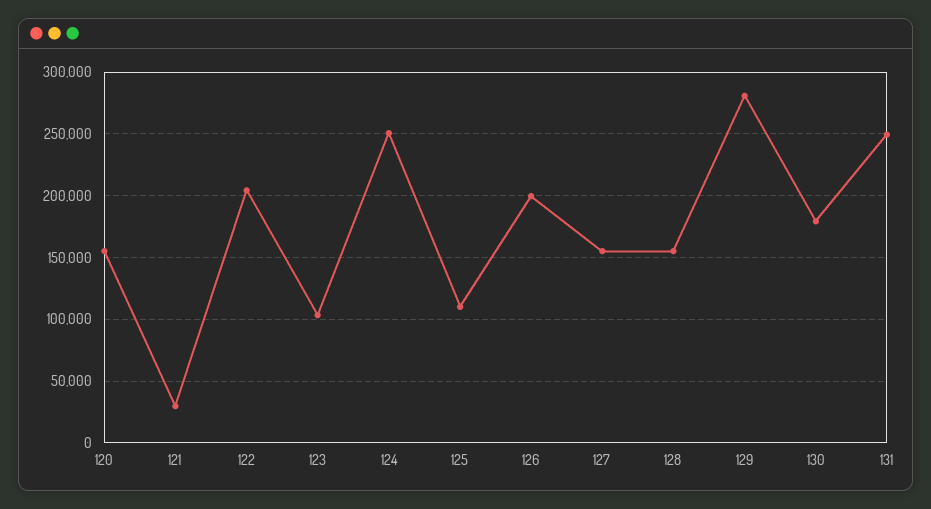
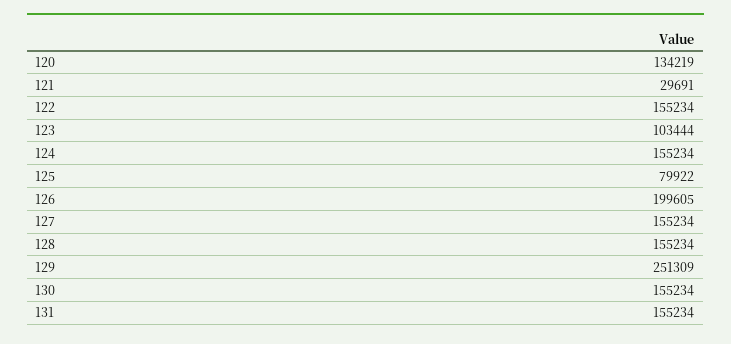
120: 155000 -> 134219
122: 205000 -> 155234
124: 250000 -> 155234
125: 110000 -> 79922
129: 280000 -> 251309
130: 180000 -> 155234
131: 250000 -> 155234

